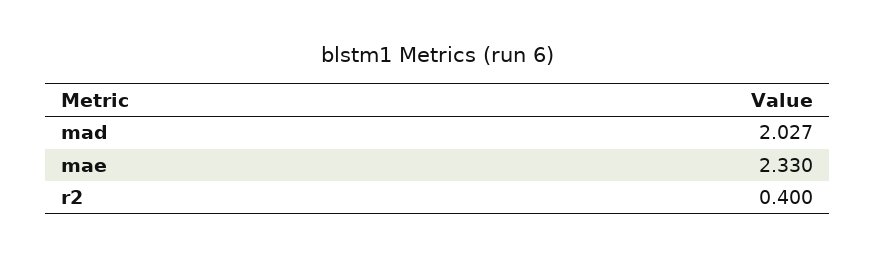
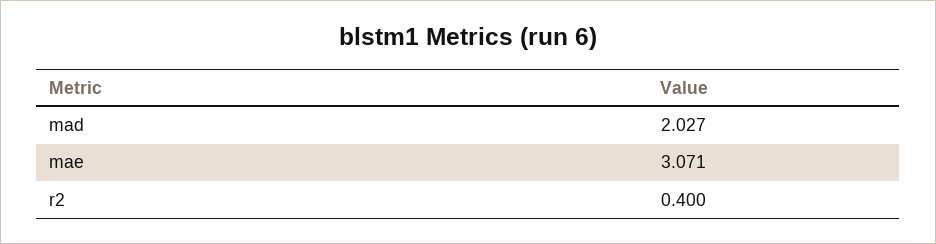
mae: 2.33 -> 3.071

